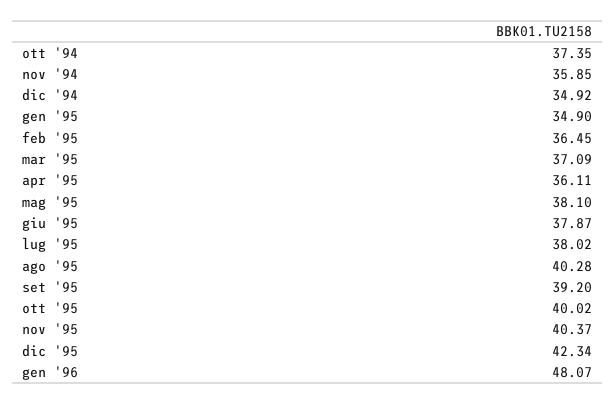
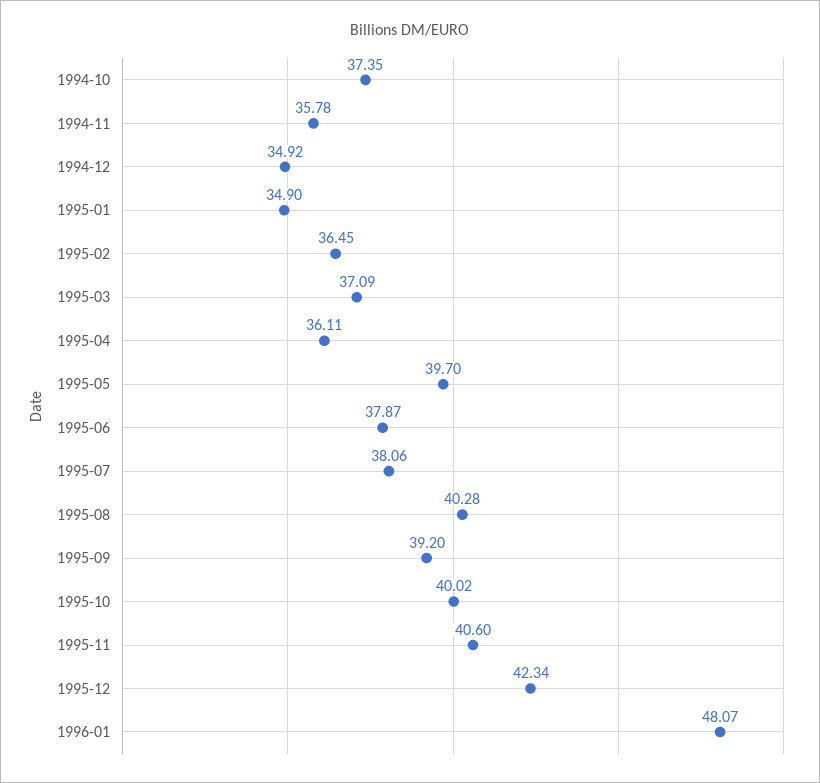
nov '94: 35.85 -> 35.78
mag '95: 38.1 -> 39.7
lug '95: 38.02 -> 38.06
nov '95: 40.37 -> 40.6

